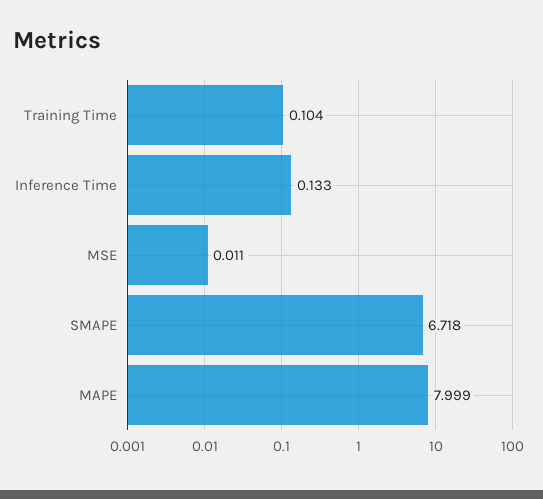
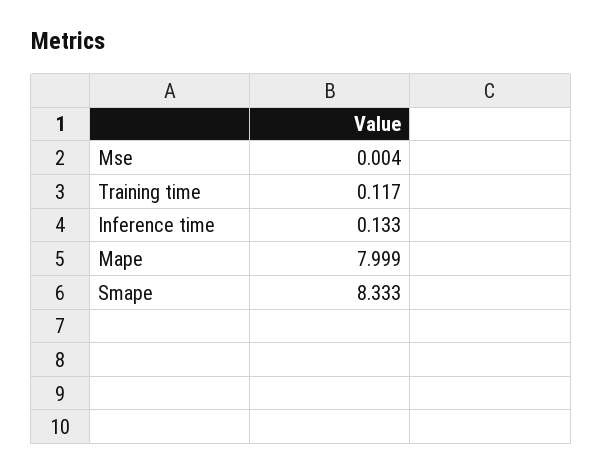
Training Time: 0.104 -> 0.117
MSE: 0.011 -> 0.004
SMAPE: 6.718 -> 8.333

